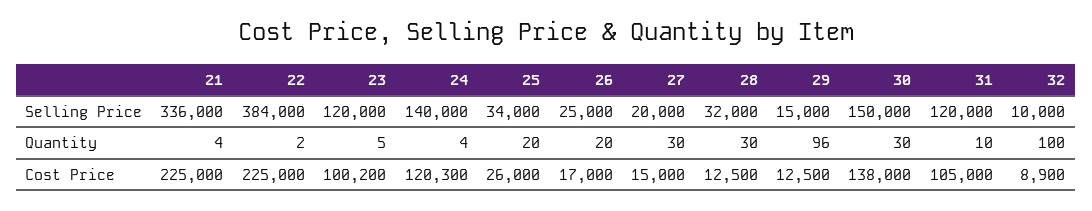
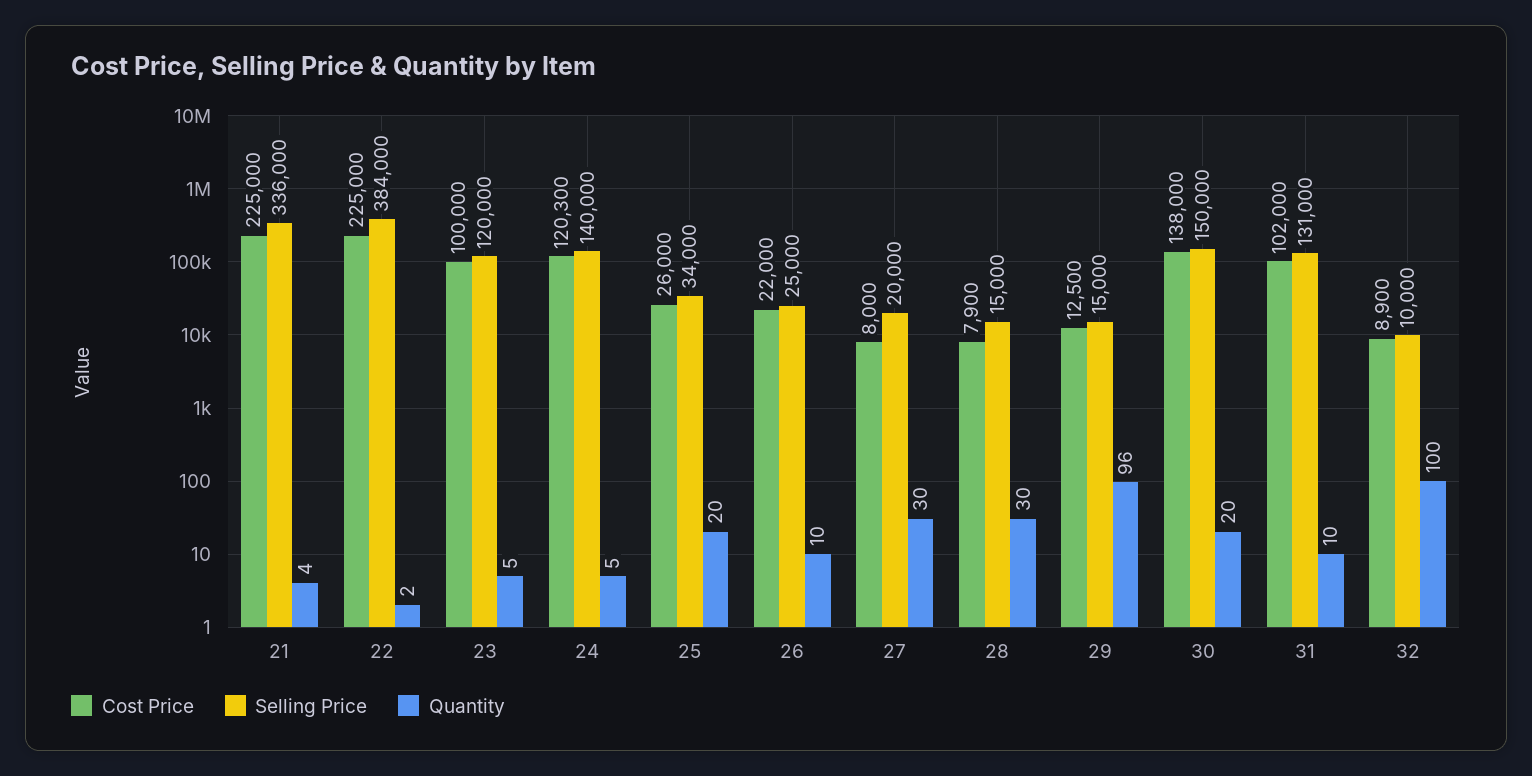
Selling Price, 28: 32000 -> 15000
Selling Price, 31: 120000 -> 131000
Quantity, 24: 4 -> 5
Quantity, 26: 20 -> 10
Quantity, 30: 30 -> 20
Cost Price, 23: 100200 -> 100000
Cost Price, 26: 17000 -> 22000
Cost Price, 27: 15000 -> 8000
Cost Price, 28: 12500 -> 7900
Cost Price, 31: 105000 -> 102000

